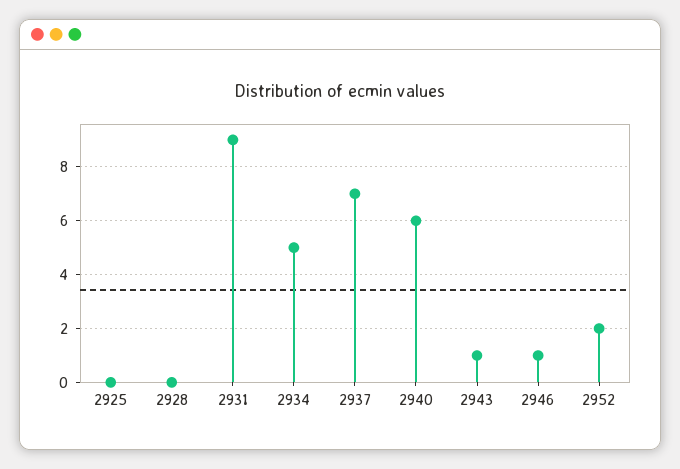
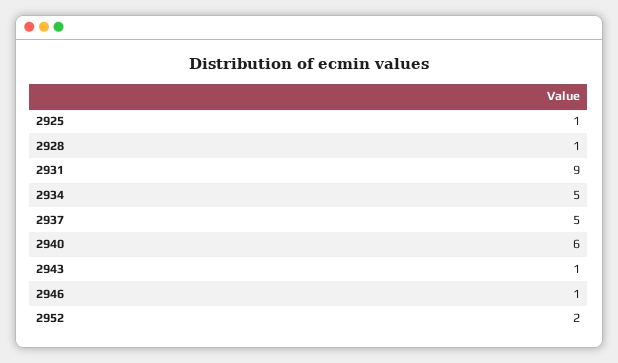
2925: 0 -> 1
2928: 0 -> 1
2937: 7 -> 5

